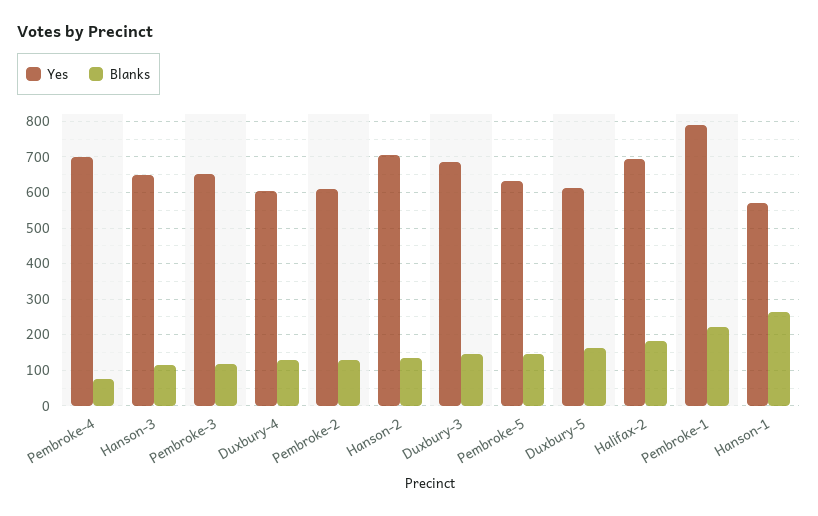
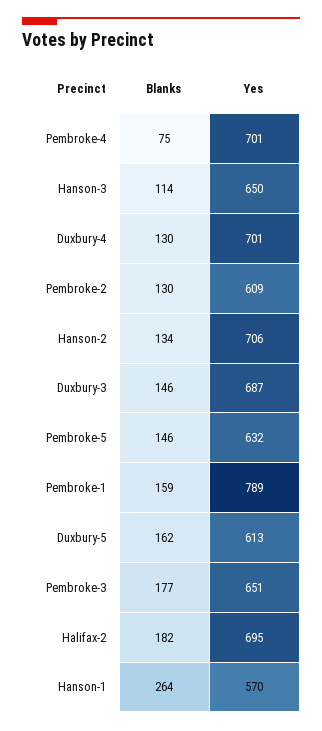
Blanks, Pembroke-3: 120 -> 177
Yes, Duxbury-4: 600 -> 701
Blanks, Pembroke-1: 220 -> 159

